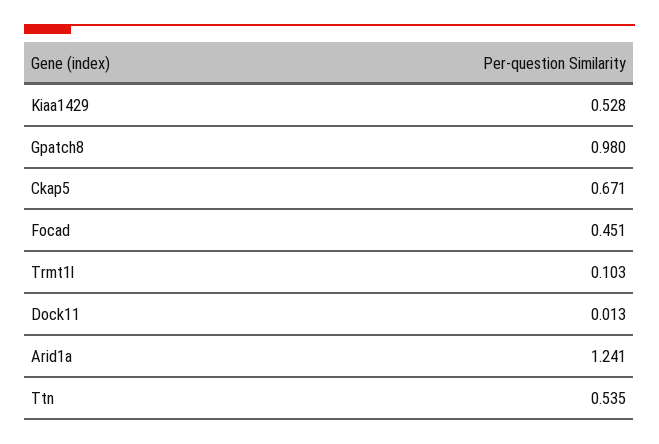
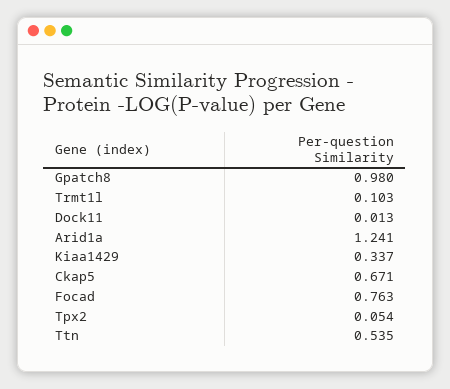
Kiaa1429: 0.528 -> 0.337
Focad: 0.451 -> 0.763
Tpx2: none -> 0.054

